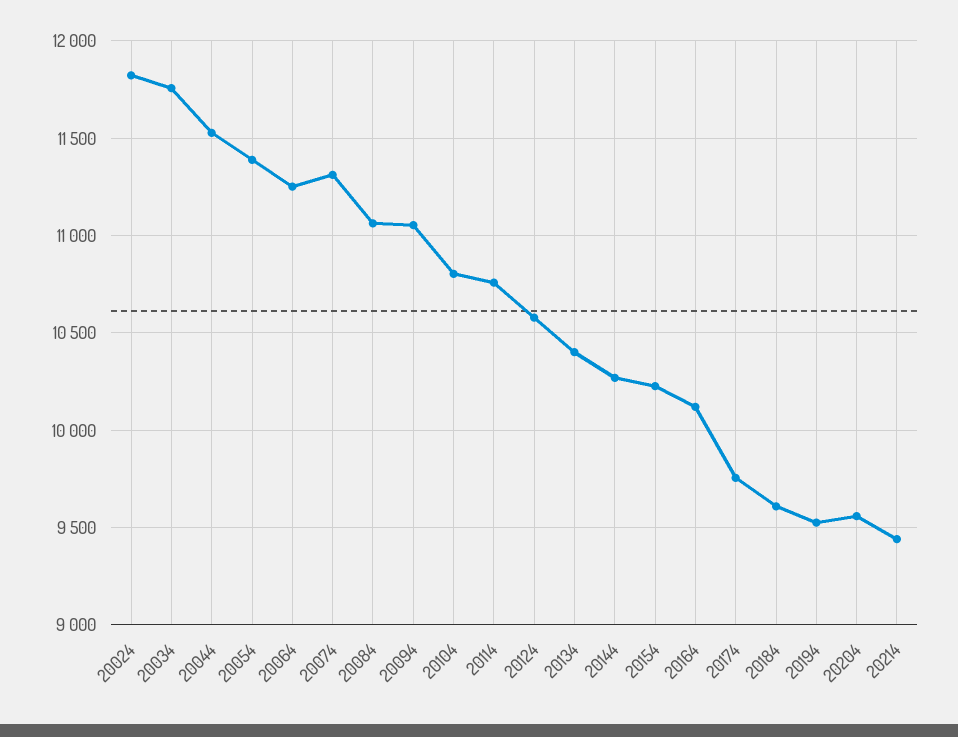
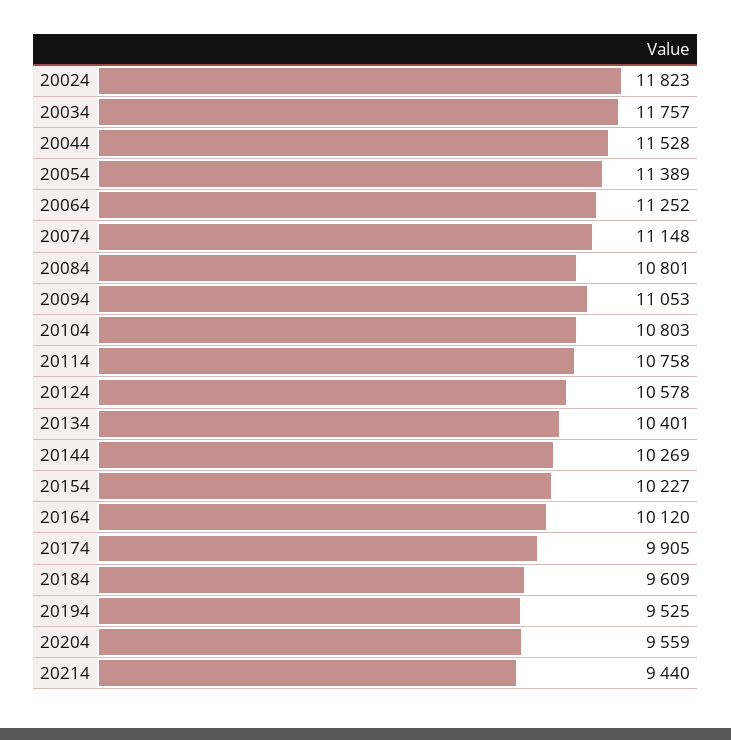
20074: 11300 -> 11148
20084: 11050 -> 10801
20174: 9750 -> 9905

